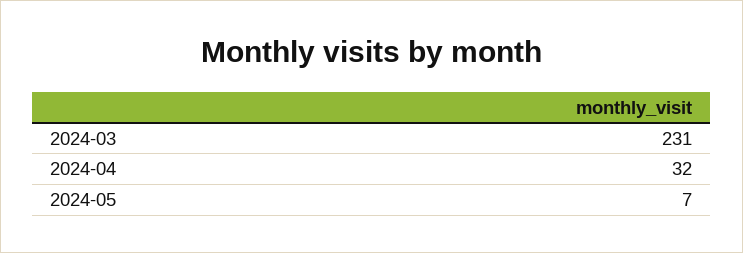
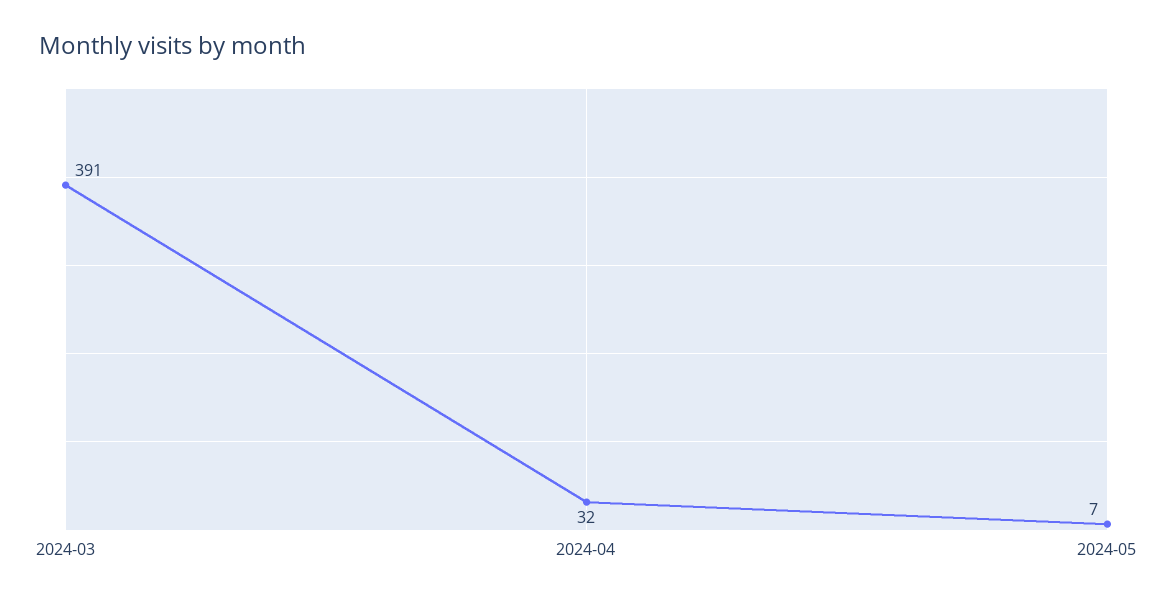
2024-03: 231 -> 391

